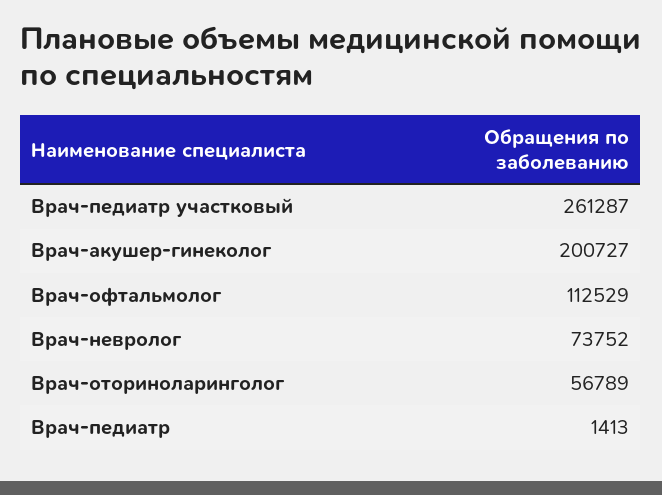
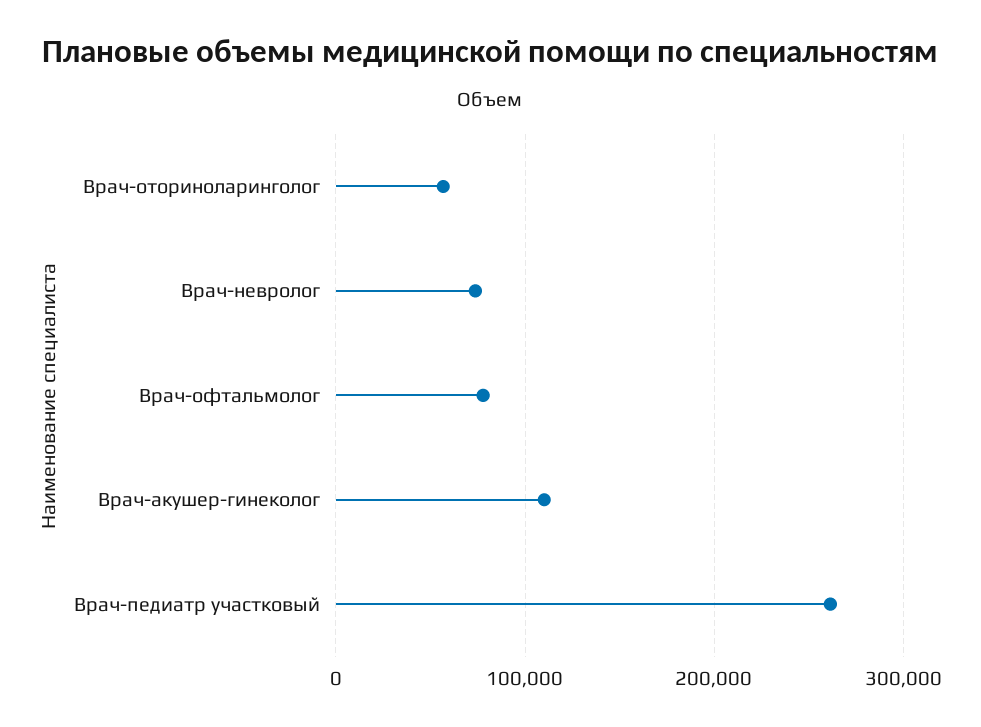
Врач-акушер-гинеколог: 200727 -> 110000
Врач-офтальмолог: 112529 -> 80000
Врач-педиатр: 1413 -> none

